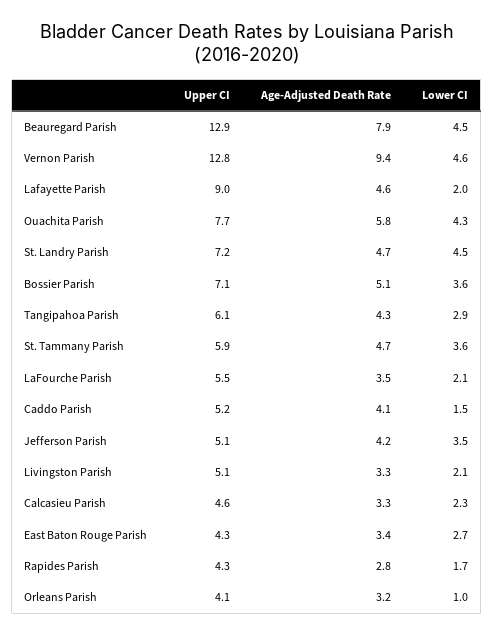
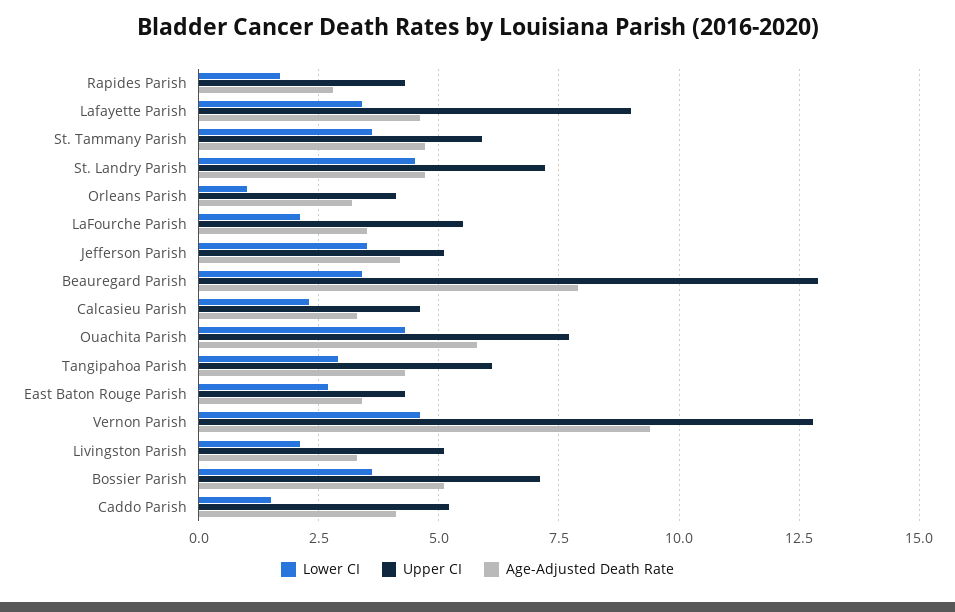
Lower CI, Beauregard Parish: 4.5 -> 3.5
Lower CI, Lafayette Parish: 2 -> 3.5

